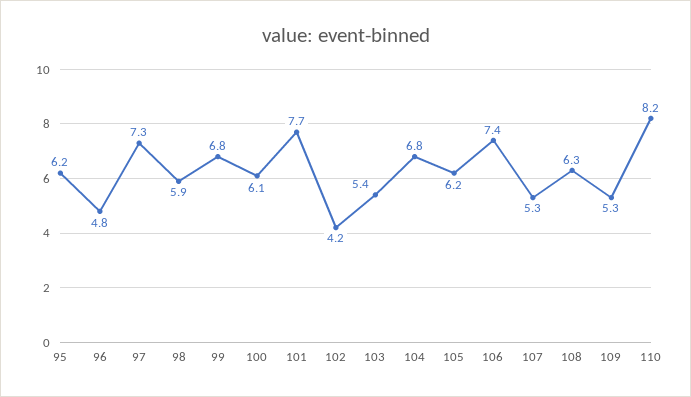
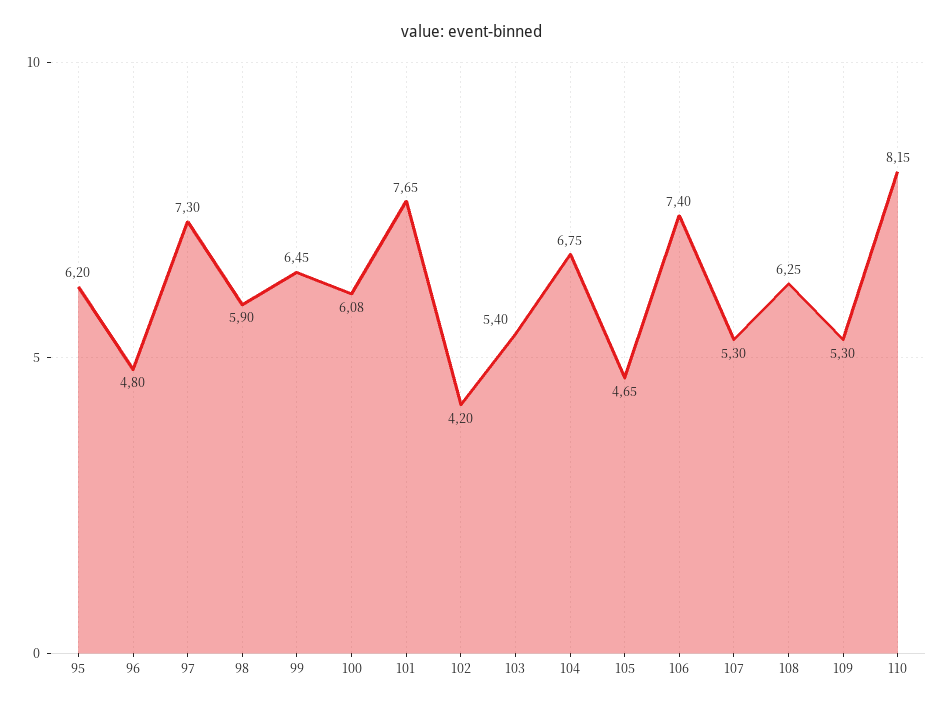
99: 6.8 -> 6.45
105: 6.2 -> 4.65

